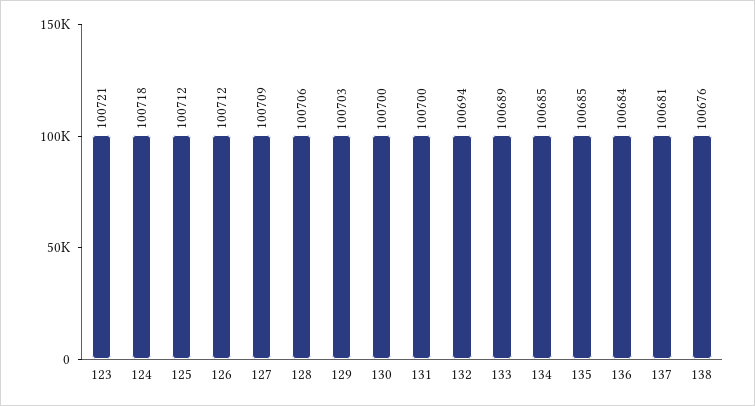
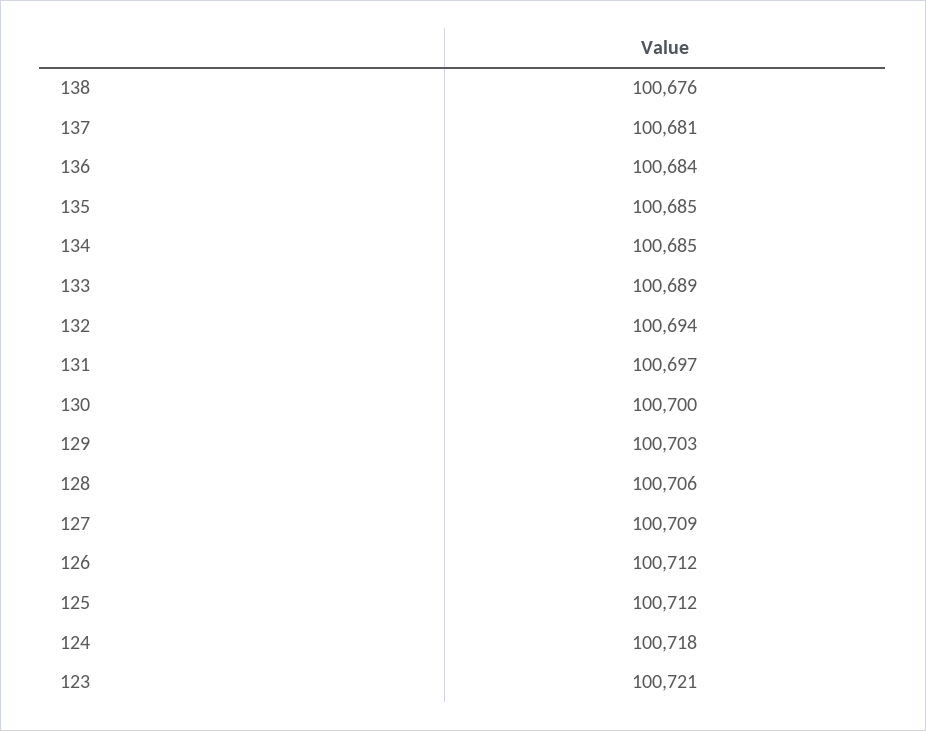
131: 100700 -> 100697

